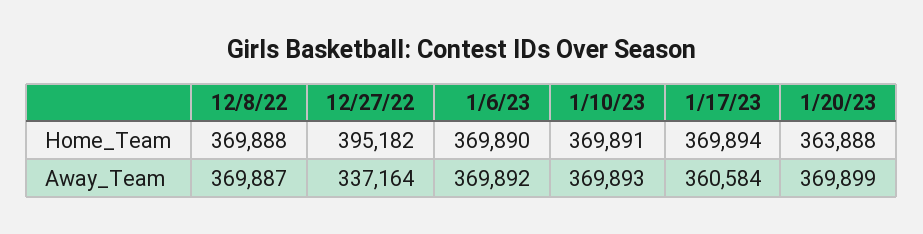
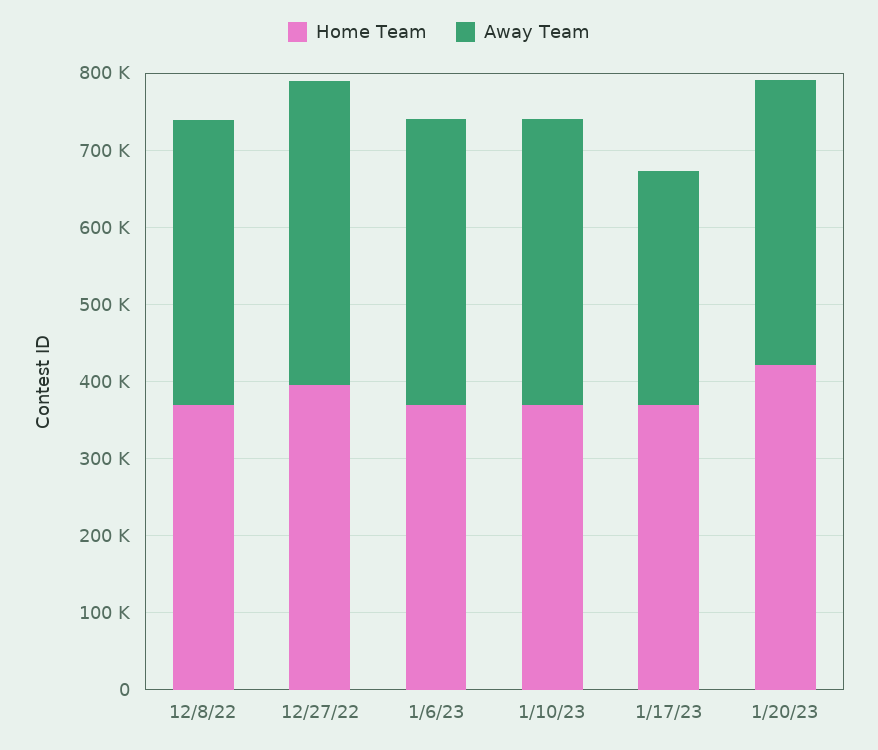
Home_Team, 1/20/23: 363888 -> 420000
Away_Team, 12/27/22: 337164 -> 400000
Away_Team, 1/17/23: 360584 -> 300000

